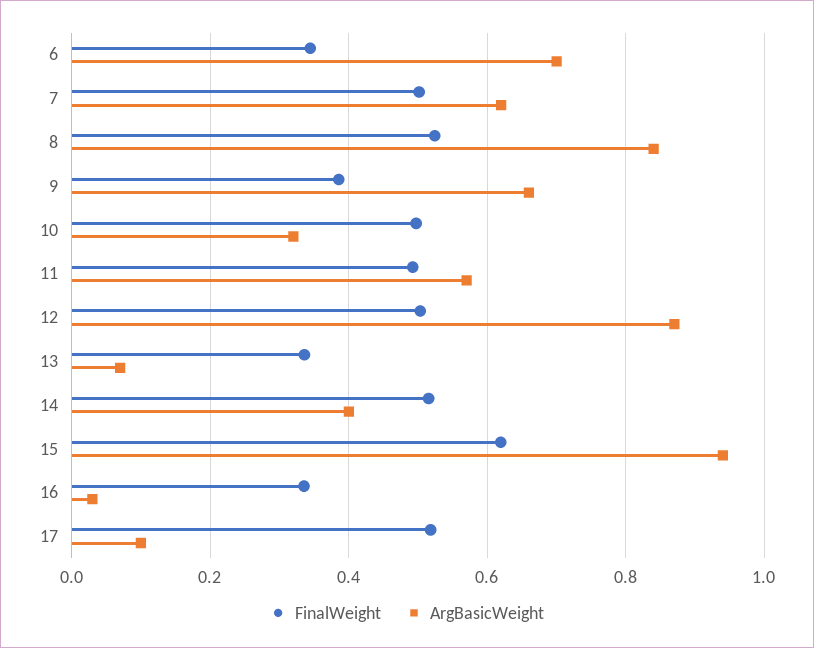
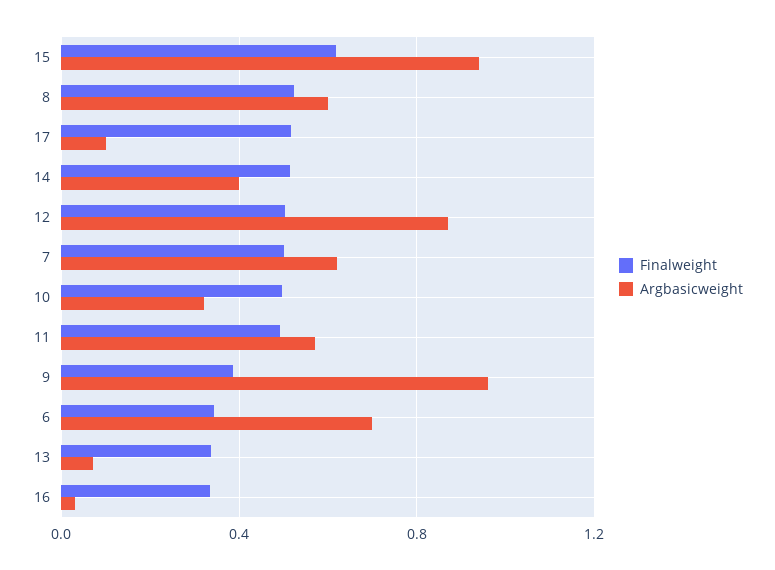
ArgBasicWeight, 8: 0.84 -> 0.6
ArgBasicWeight, 9: 0.66 -> 0.95

